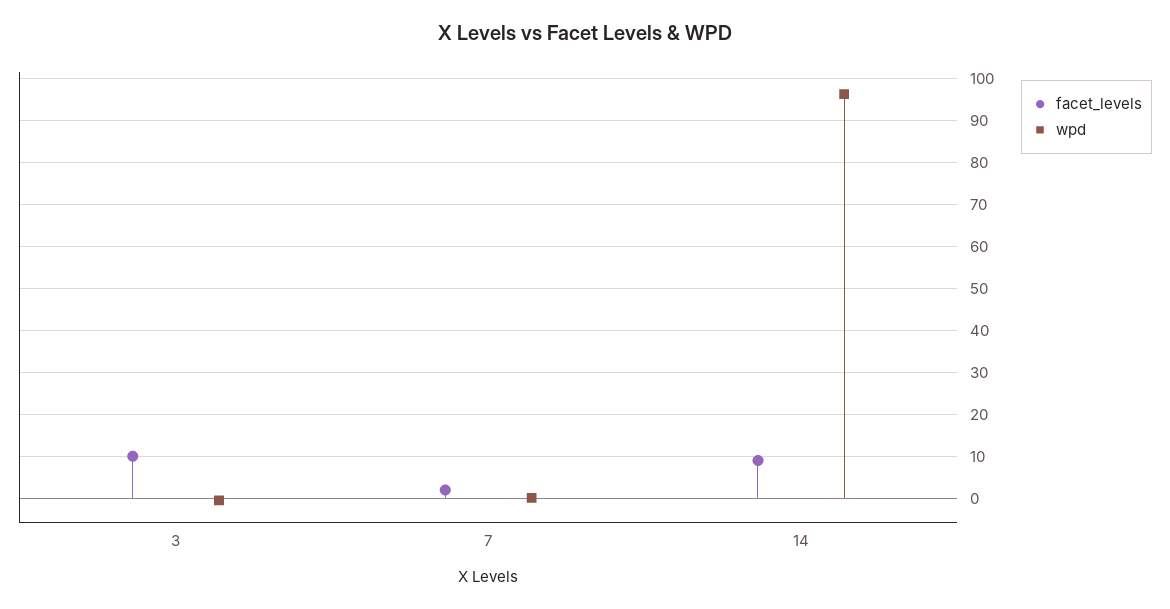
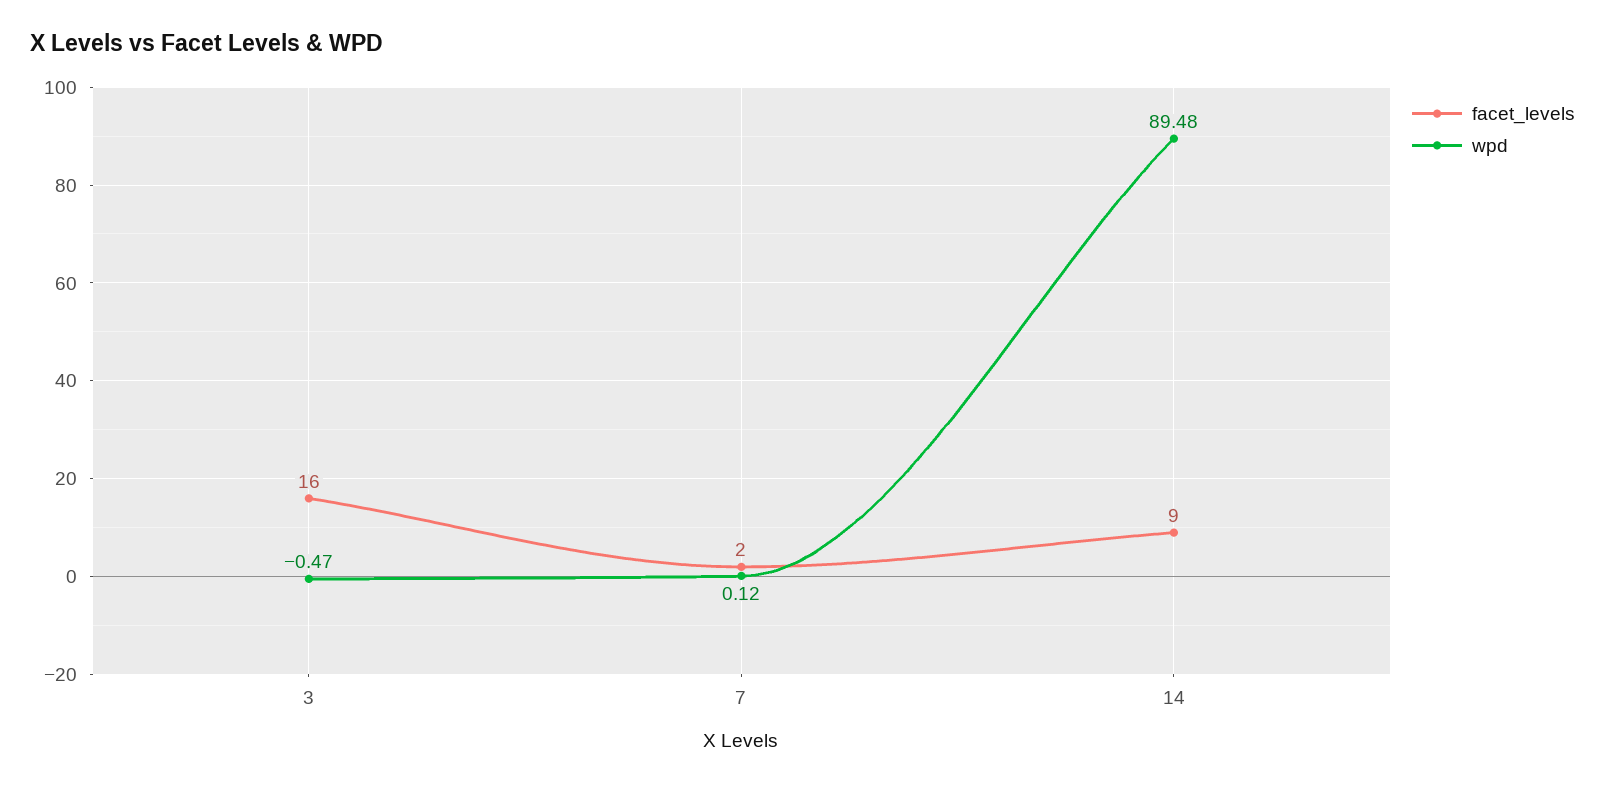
facet_levels, 3: 10 -> 16
wpd, 14: 96 -> 89.48

